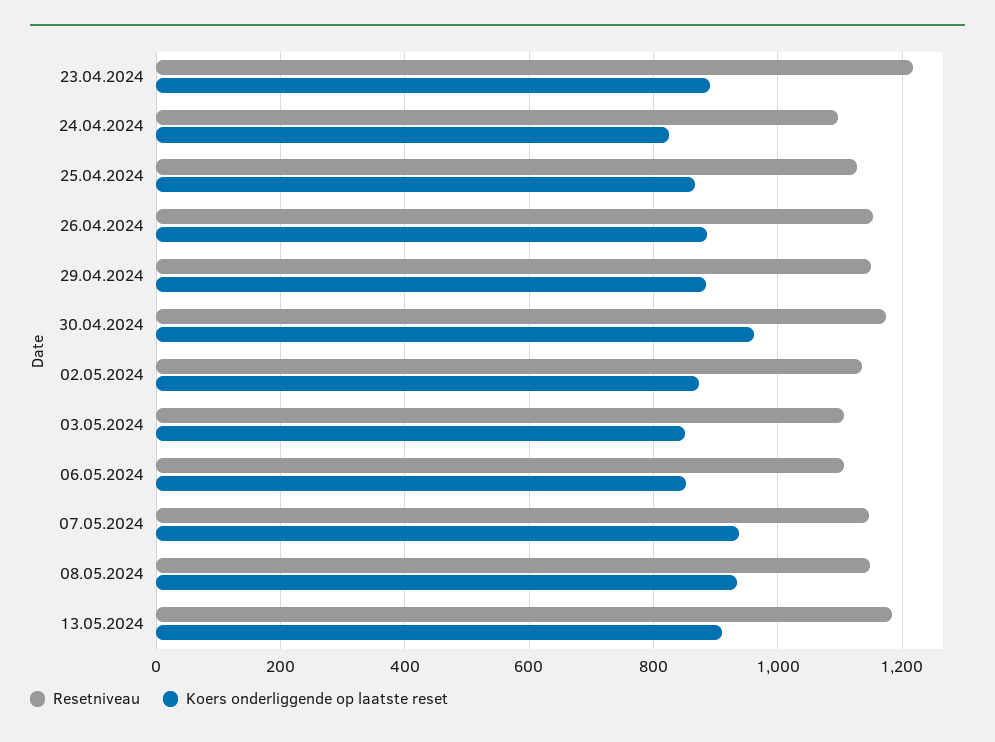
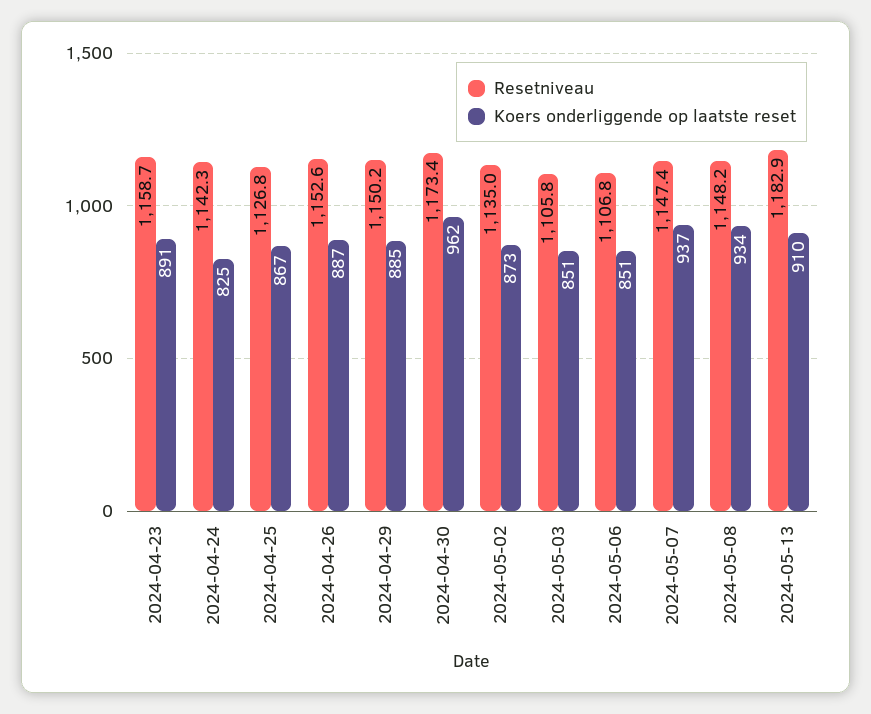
Resetniveau, 23.04.2024: 1220 -> 1158.7
Resetniveau, 24.04.2024: 1100 -> 1142.3

